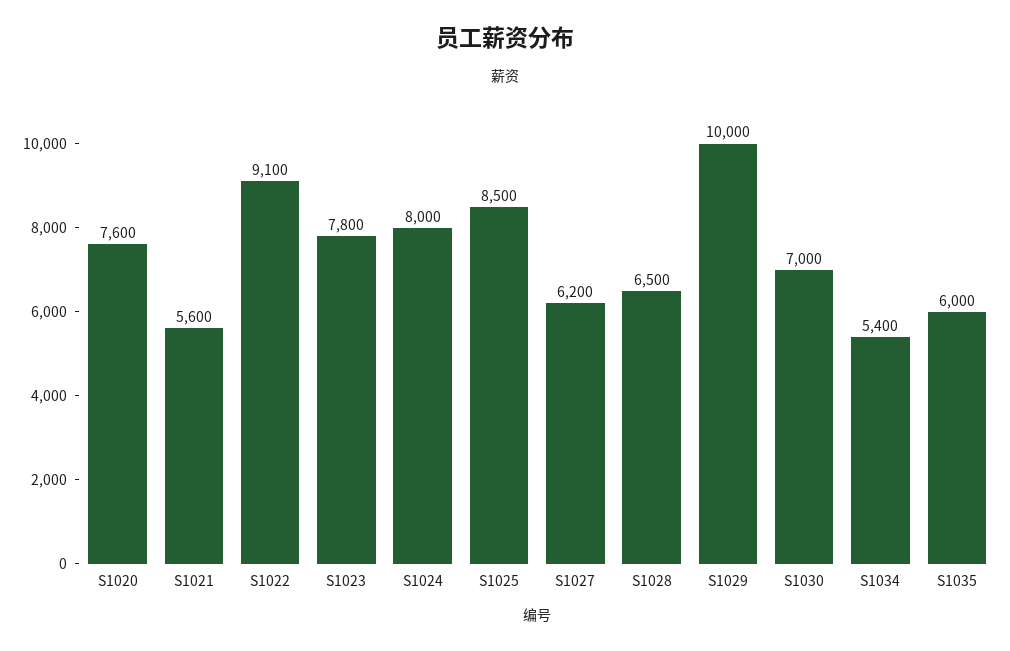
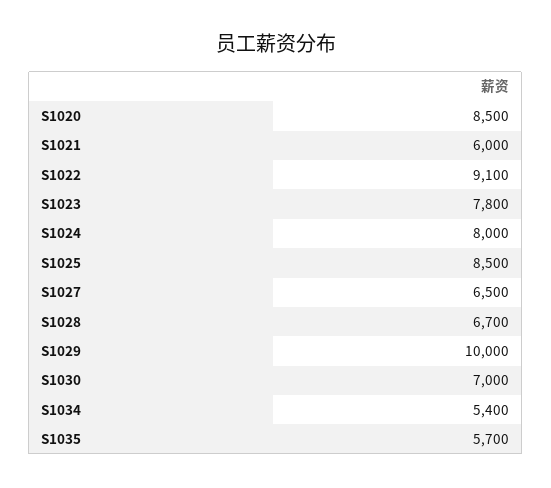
S1020: 7600 -> 8500
S1021: 5600 -> 6000
S1027: 6200 -> 6500
S1028: 6500 -> 6700
S1035: 6000 -> 5700

